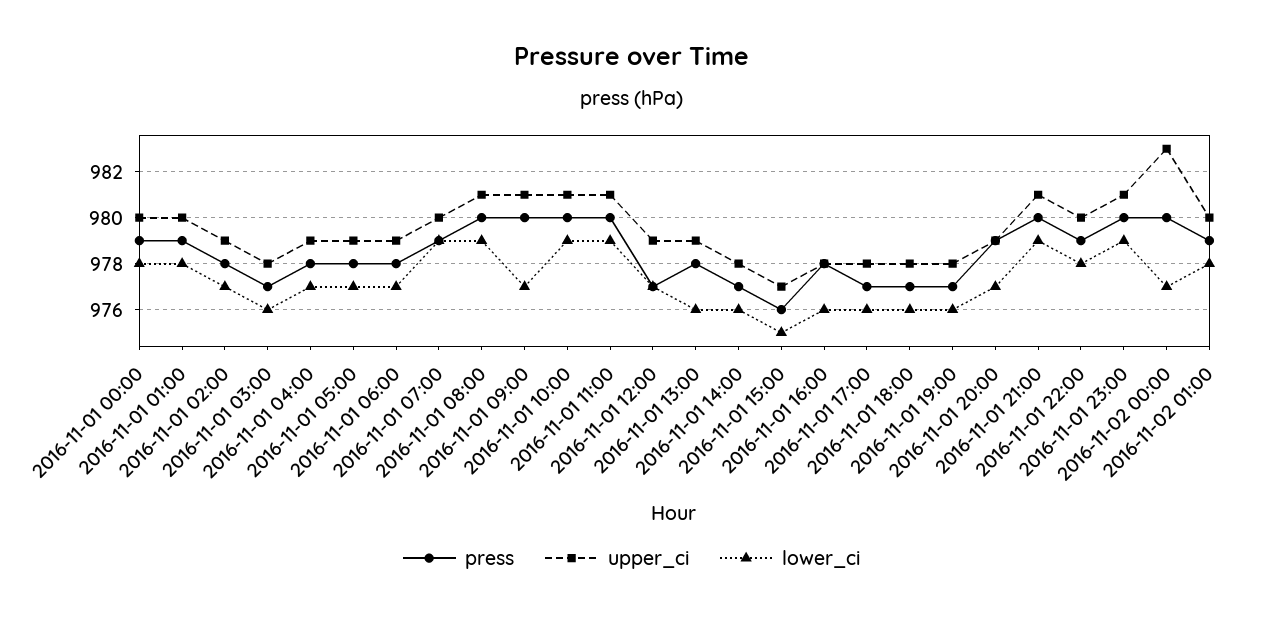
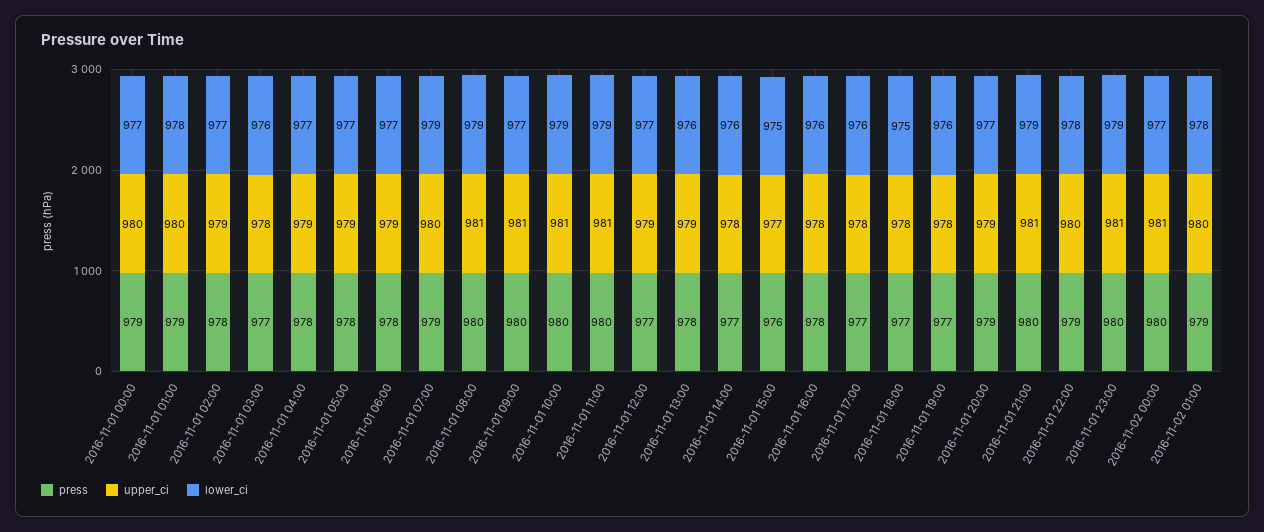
lower_ci, 2016-11-01 00:00: 978 -> 977
lower_ci, 2016-11-01 18:00: 976 -> 975
upper_ci, 2016-11-02 00:00: 983 -> 981

